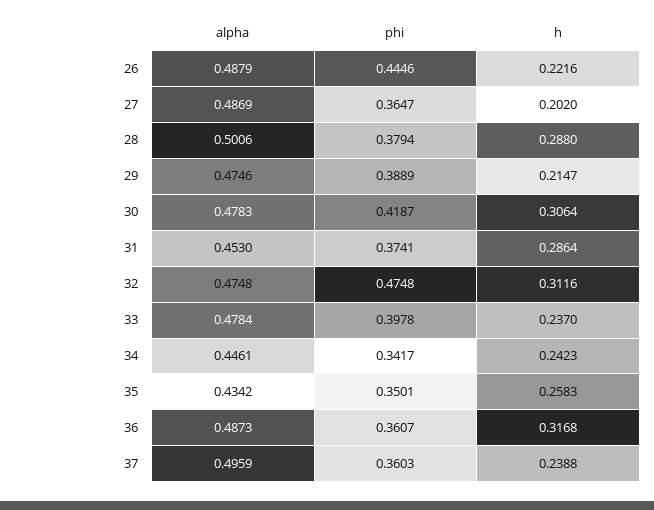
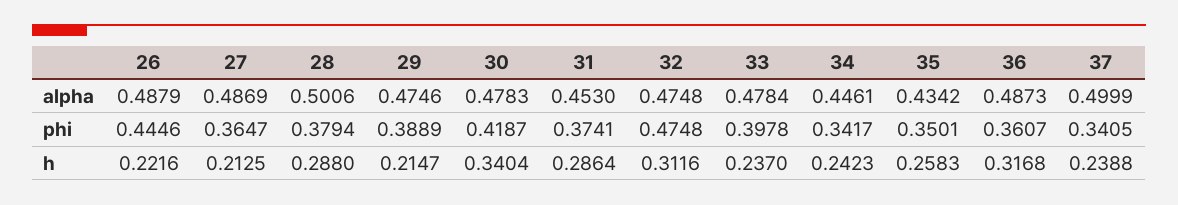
h, 27: 0.202 -> 0.2125
h, 30: 0.3064 -> 0.3404
alpha, 37: 0.4959 -> 0.4999
phi, 37: 0.3603 -> 0.3405

